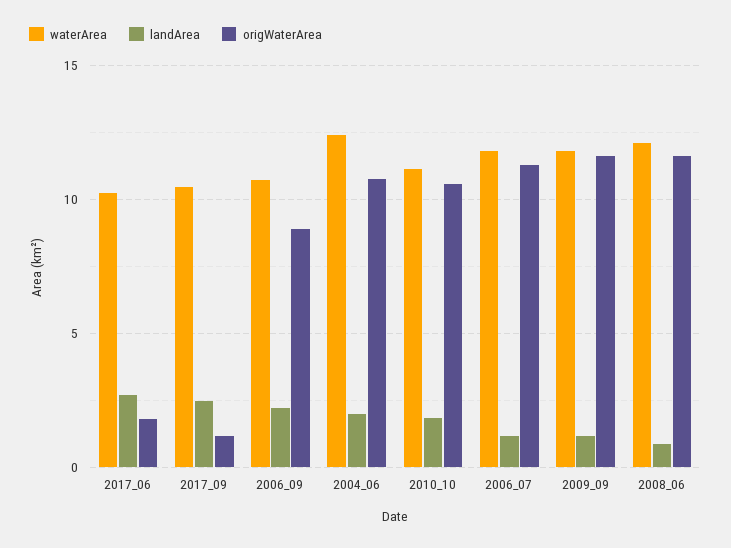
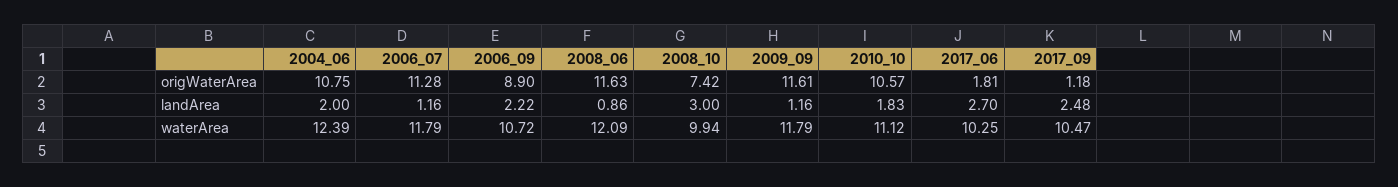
origWaterArea, 2008_10: none -> 7.42
landArea, 2008_10: none -> 3
waterArea, 2008_10: none -> 9.94

